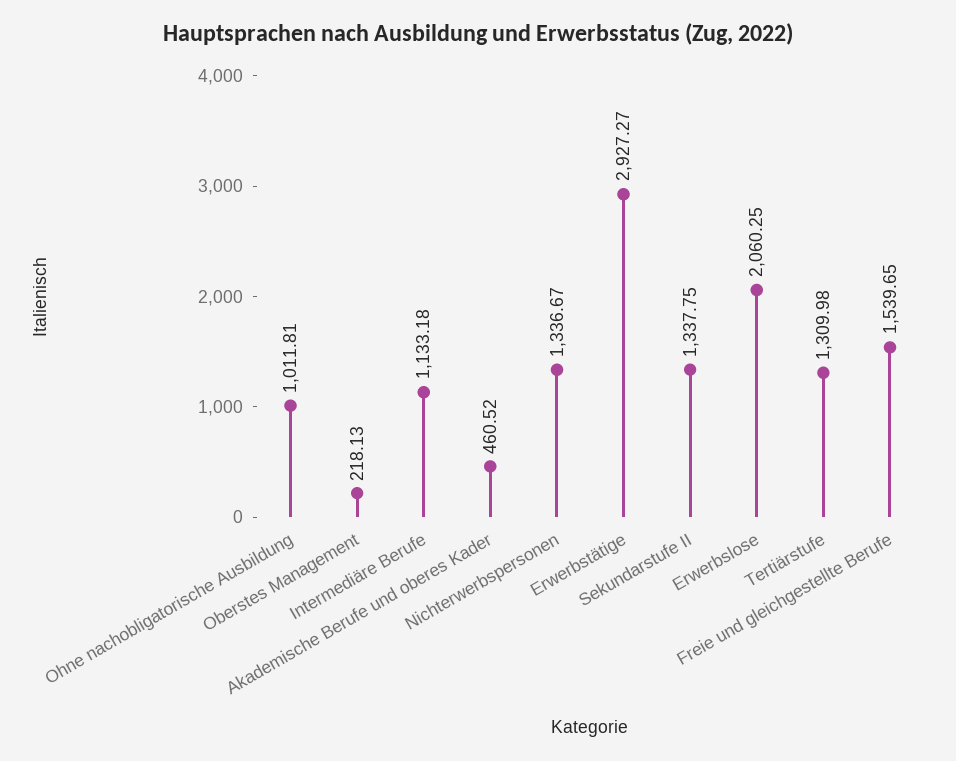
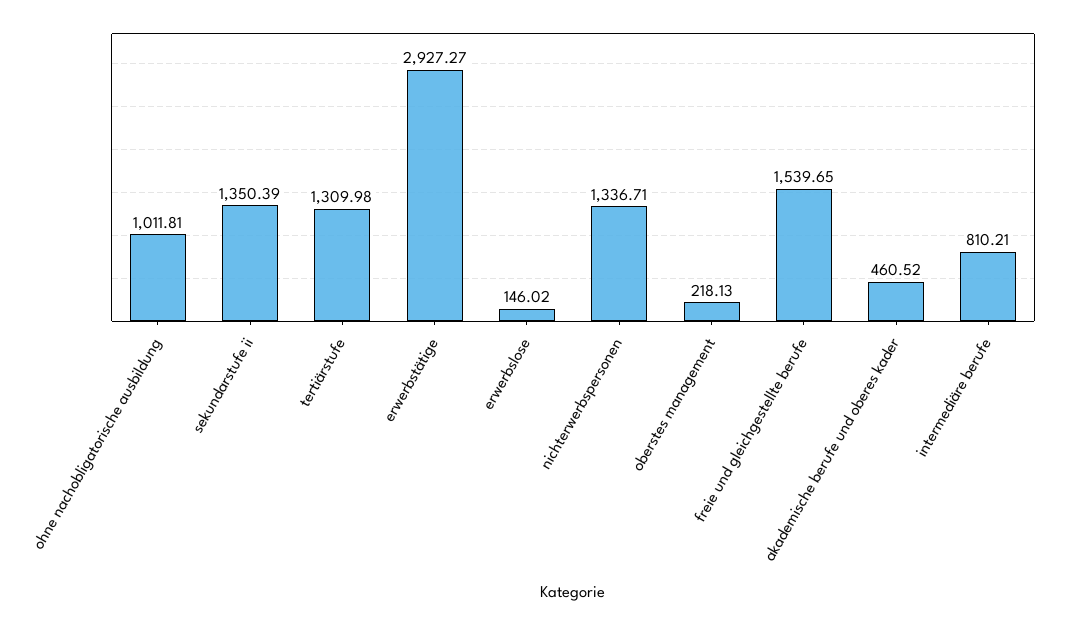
Intermediäre Berufe: 1133.18 -> 810.21
Nichterwerbspersonen: 1336.67 -> 1336.71
Sekundarstufe II: 1337.75 -> 1350.39
Erwerbslose: 2060.25 -> 146.02

